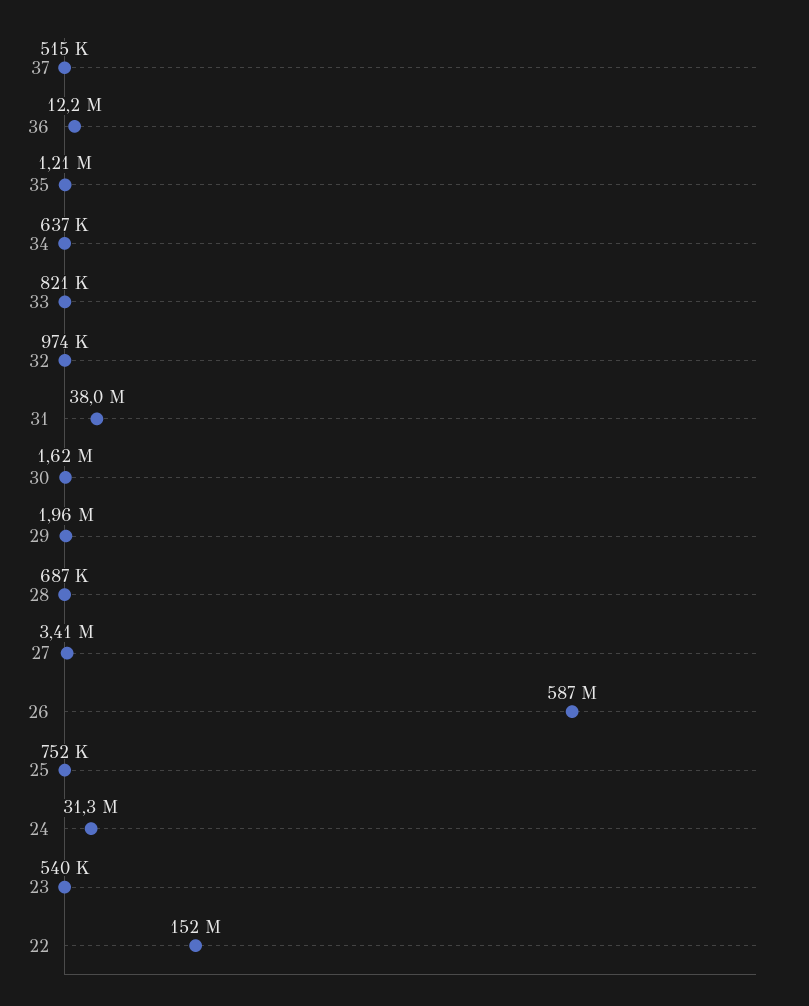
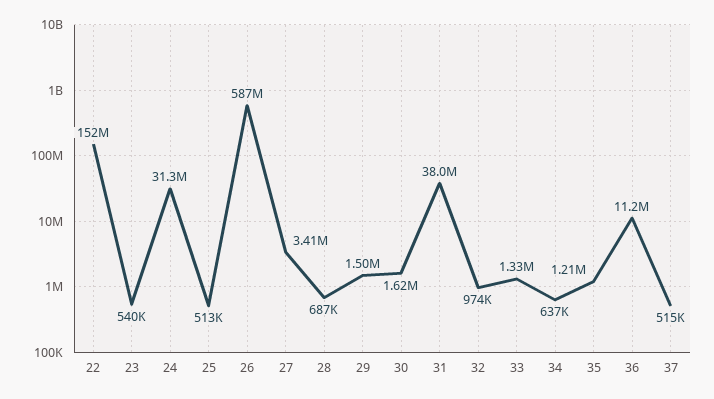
36: 12200000 -> 11200000
33: 821000 -> 1330000
29: 1960000 -> 1500000
25: 752000 -> 513000

